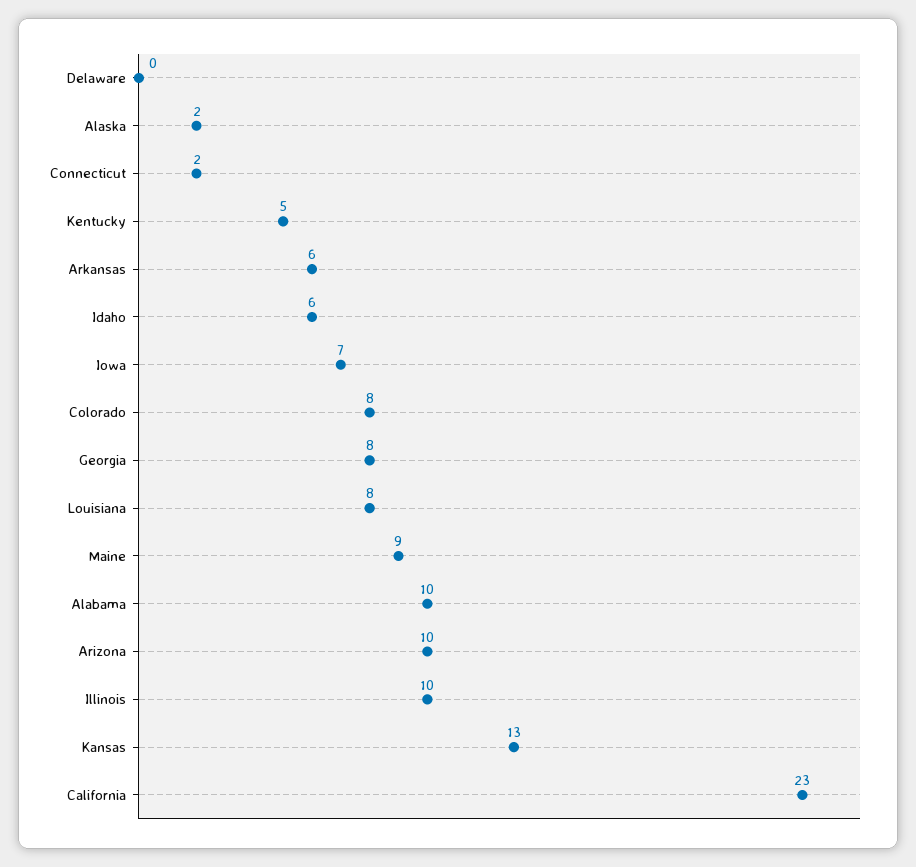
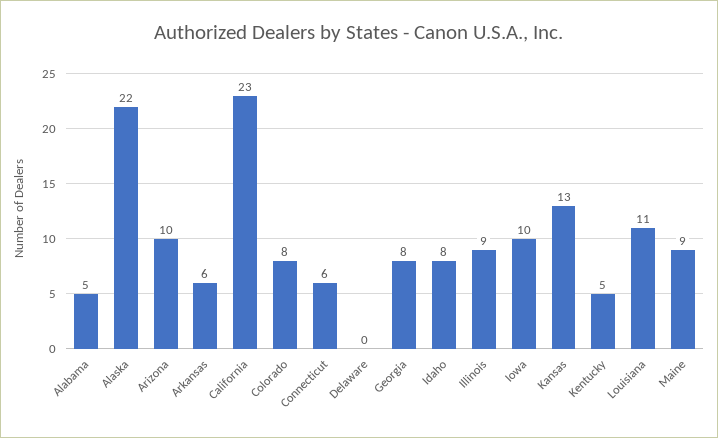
Alaska: 2 -> 22
Connecticut: 2 -> 6
Idaho: 6 -> 8
Iowa: 7 -> 10
Louisiana: 8 -> 11
Alabama: 10 -> 5
Illinois: 10 -> 9

